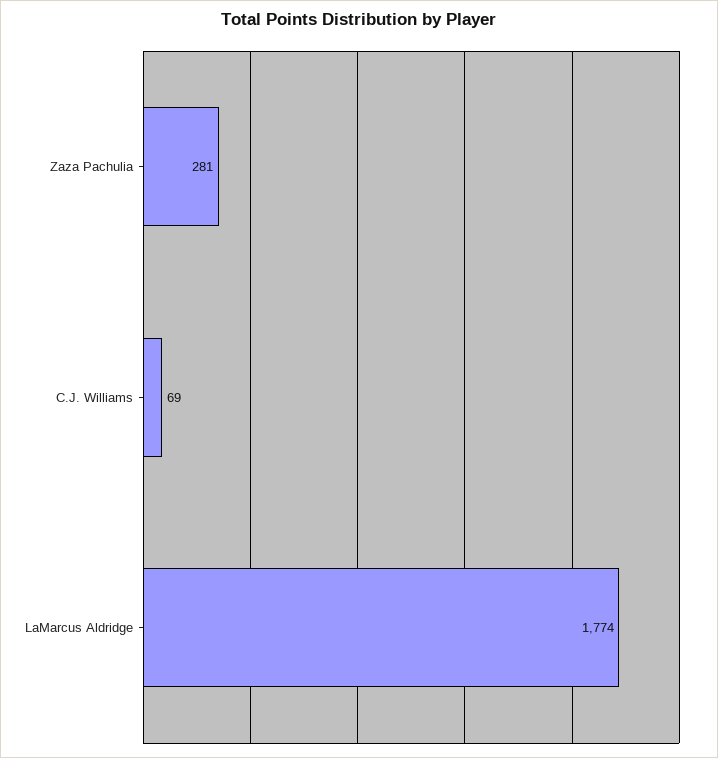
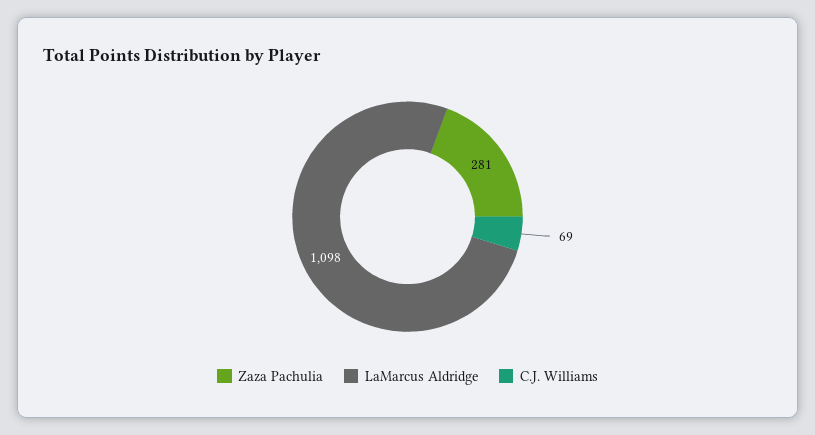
LaMarcus Aldridge: 1774 -> 1098

